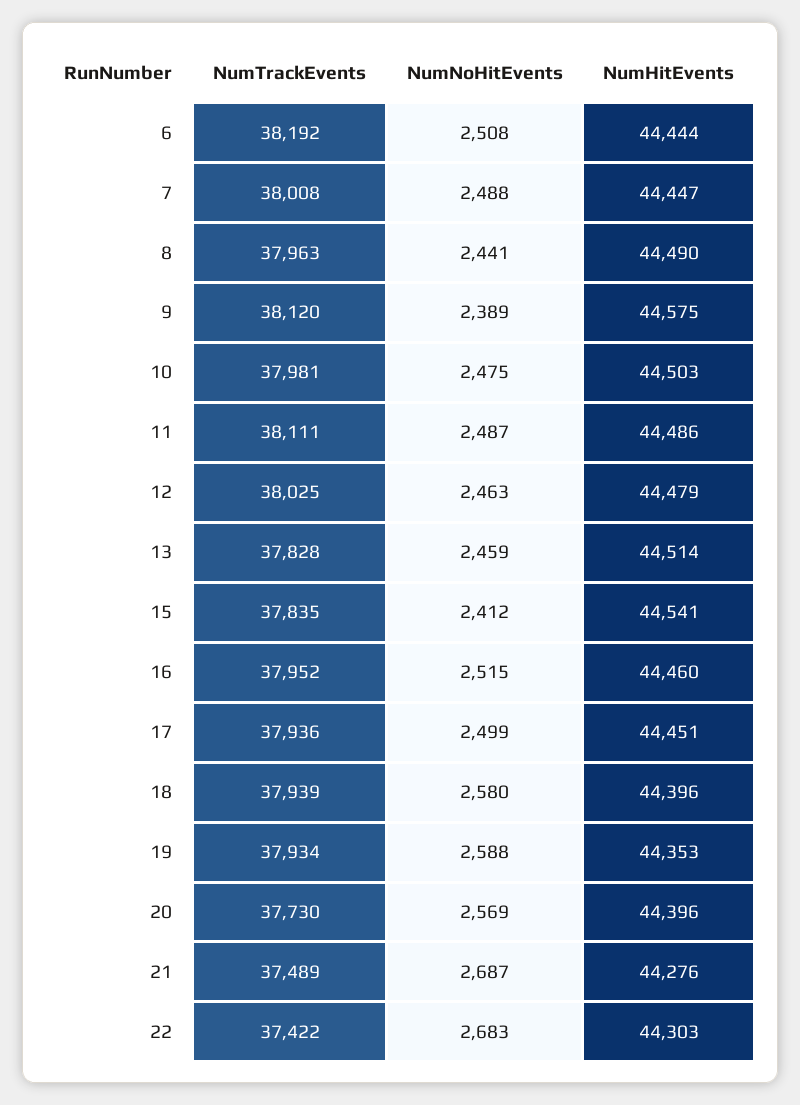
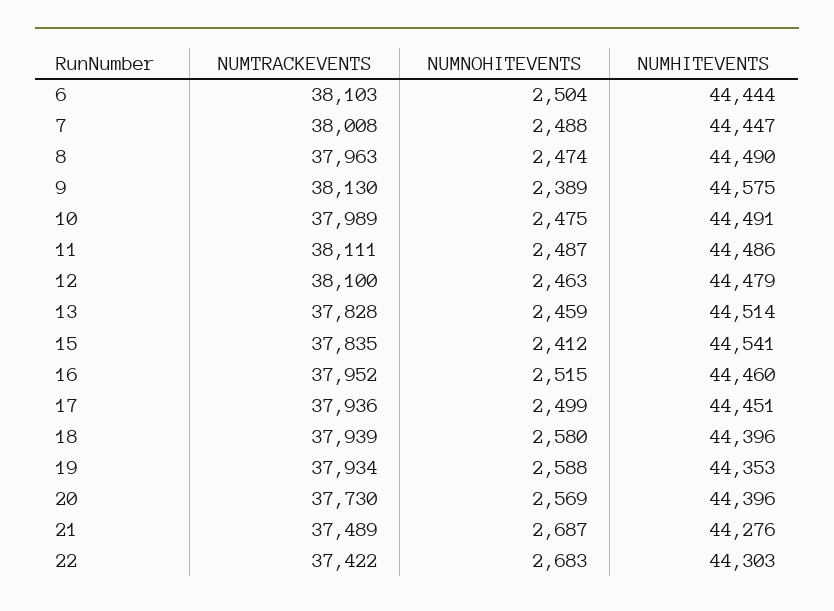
NumTrackEvents, 6: 38192 -> 38103
NumNoHitEvents, 6: 2508 -> 2504
NumNoHitEvents, 8: 2441 -> 2474
NumTrackEvents, 9: 38120 -> 38130
NumTrackEvents, 10: 37981 -> 37989
NumHitEvents, 10: 44503 -> 44491
NumTrackEvents, 12: 38025 -> 38100

